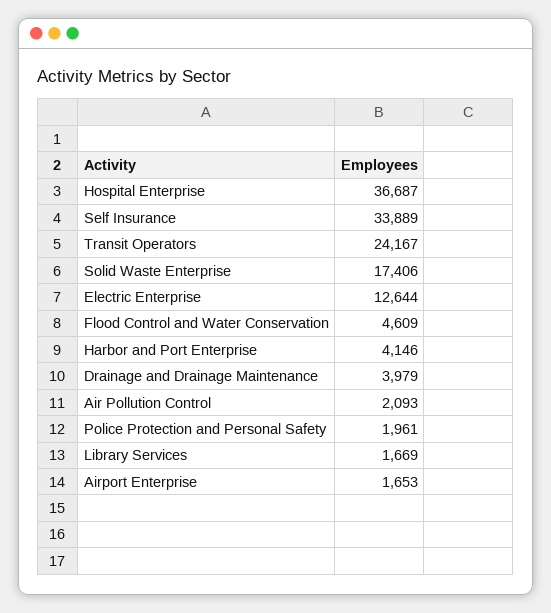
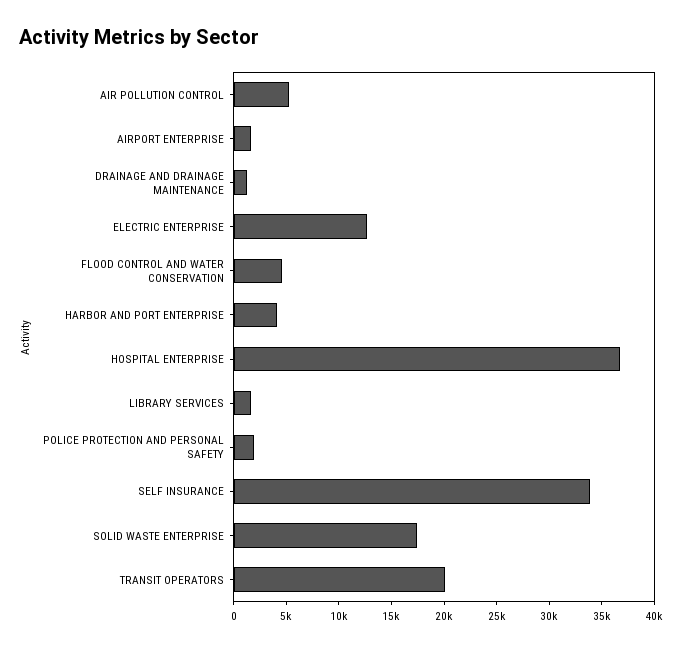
Transit Operators: 24167 -> 20000
Drainage and Drainage Maintenance: 3979 -> 1000
Air Pollution Control: 2093 -> 5000

